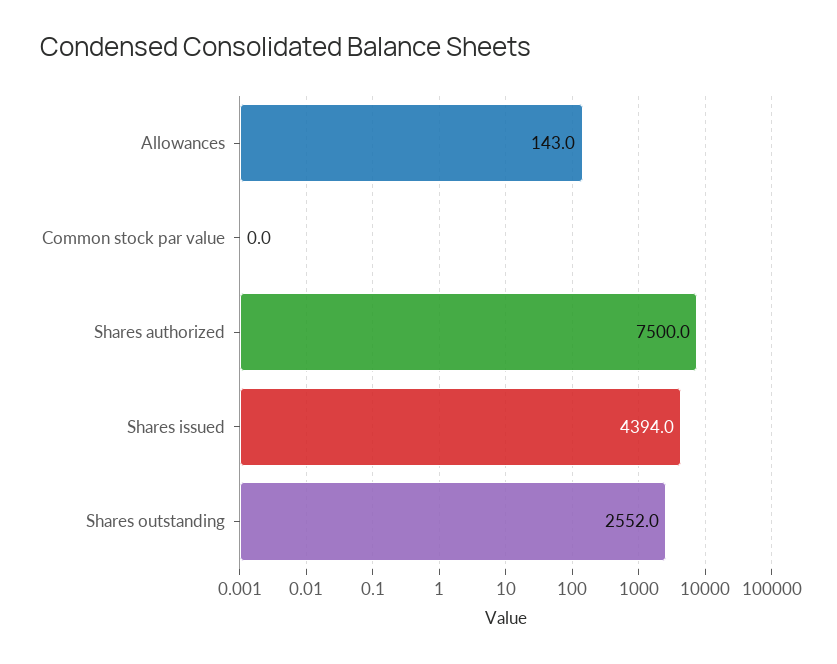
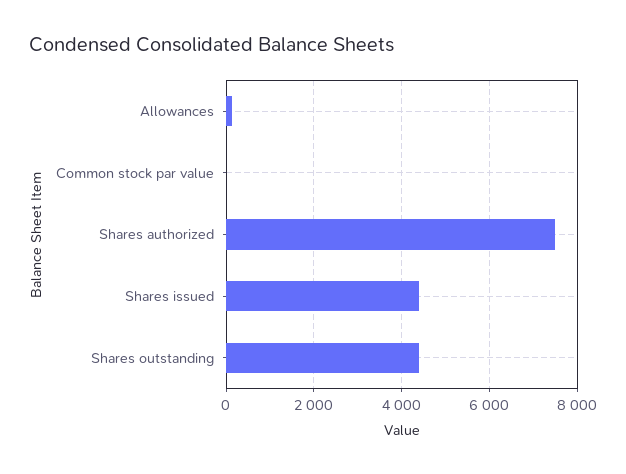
Shares outstanding: 2552 -> 4400

